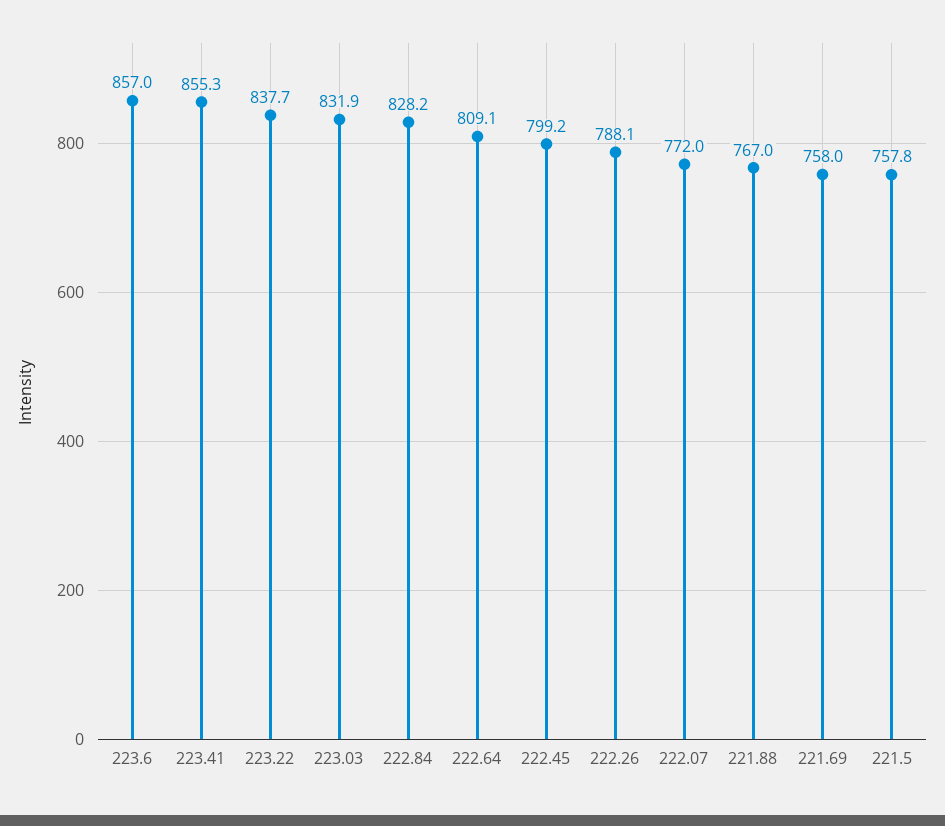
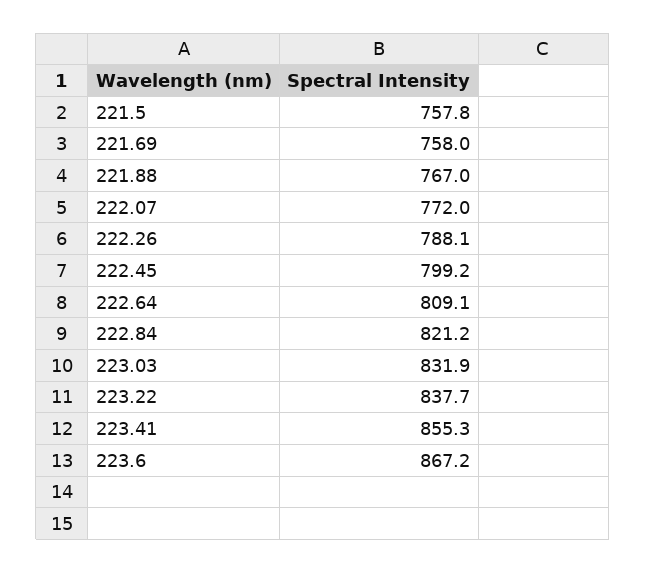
223.6: 857 -> 867.2
222.84: 828.2 -> 821.2

